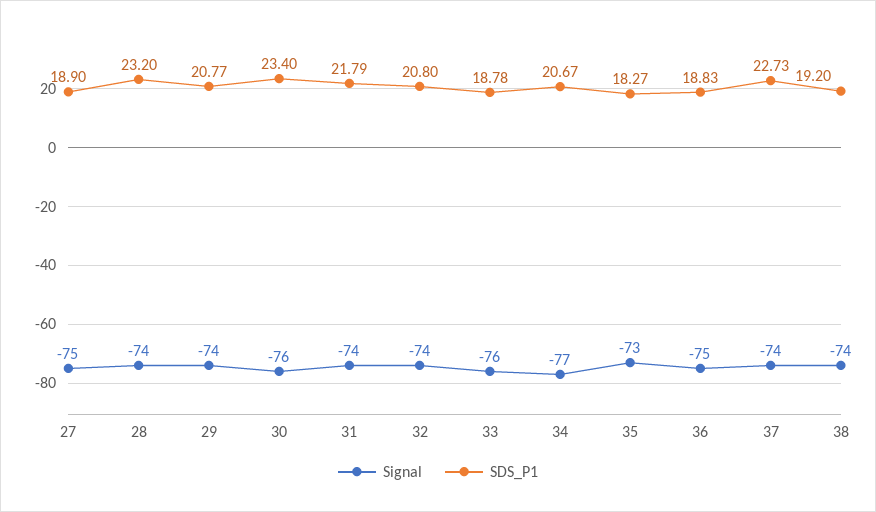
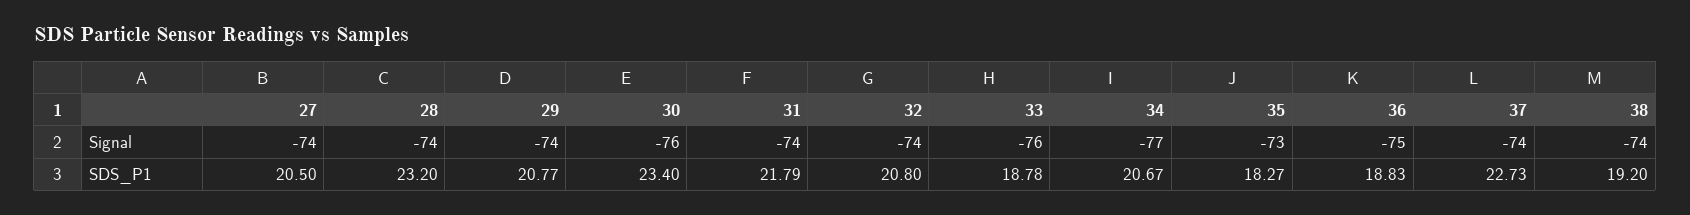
Signal, 27: -75 -> -74
SDS_P1, 27: 18.9 -> 20.5

